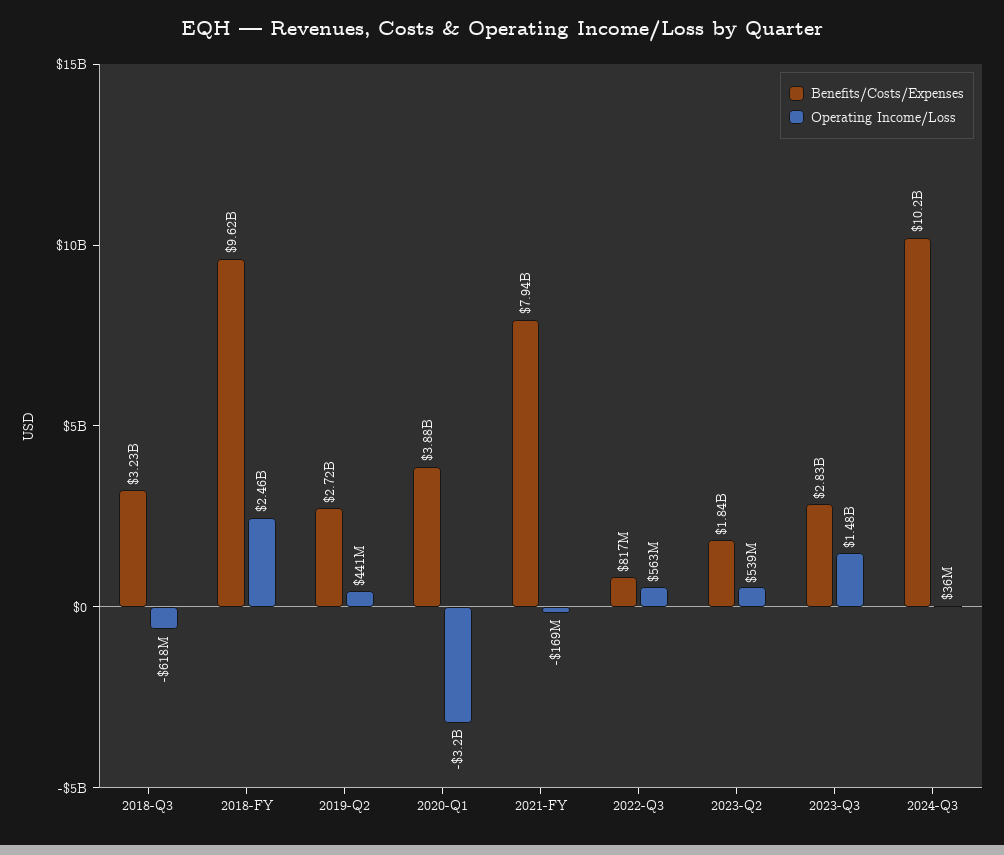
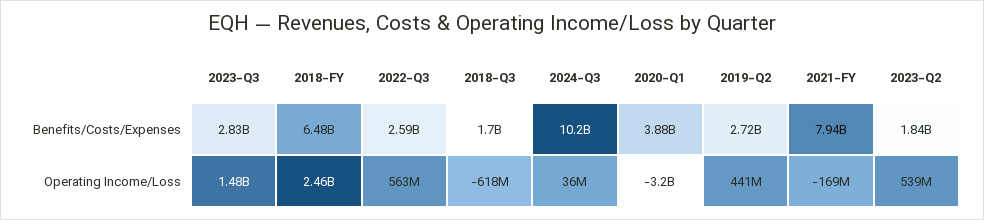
Benefits/Costs/Expenses, 2018-Q3: 3230000000 -> 1700000000
Benefits/Costs/Expenses, 2018-FY: 9620000000 -> 6480000000
Benefits/Costs/Expenses, 2022-Q3: 817000000 -> 2590000000

